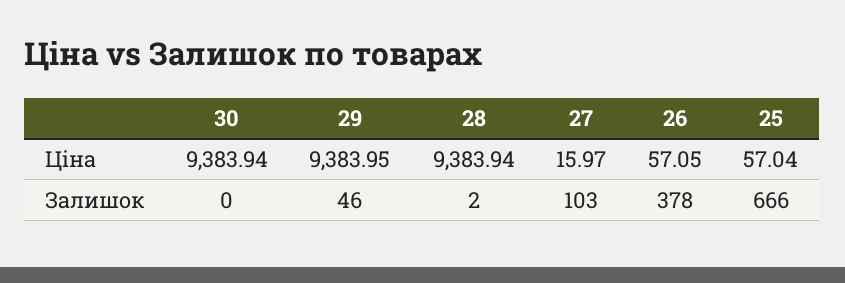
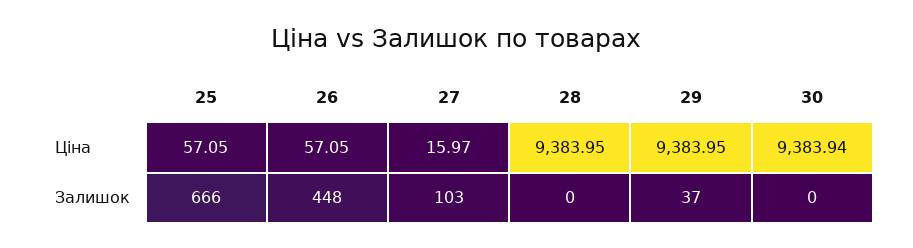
28, Ціна: 9383.94 -> 9383.95
25, Ціна: 57.04 -> 57.05
29, Залишок: 46 -> 37
28, Залишок: 2 -> 0
26, Залишок: 378 -> 448

